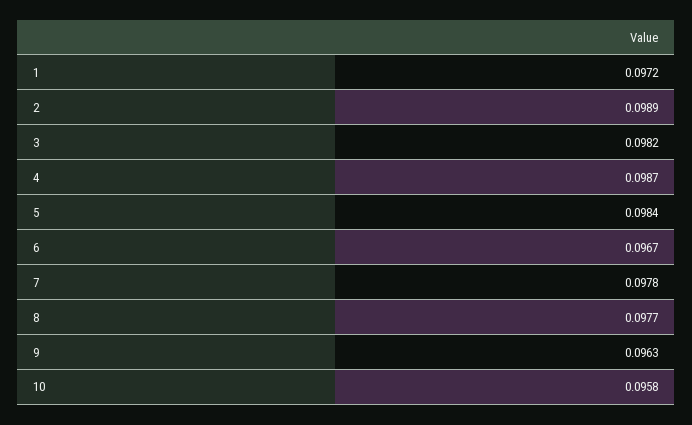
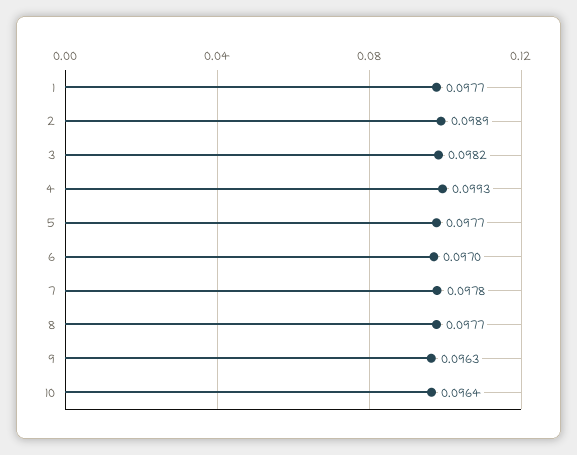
1: 0.0972 -> 0.0977
4: 0.0987 -> 0.0993
5: 0.0984 -> 0.0977
6: 0.0967 -> 0.097
10: 0.0958 -> 0.0964

